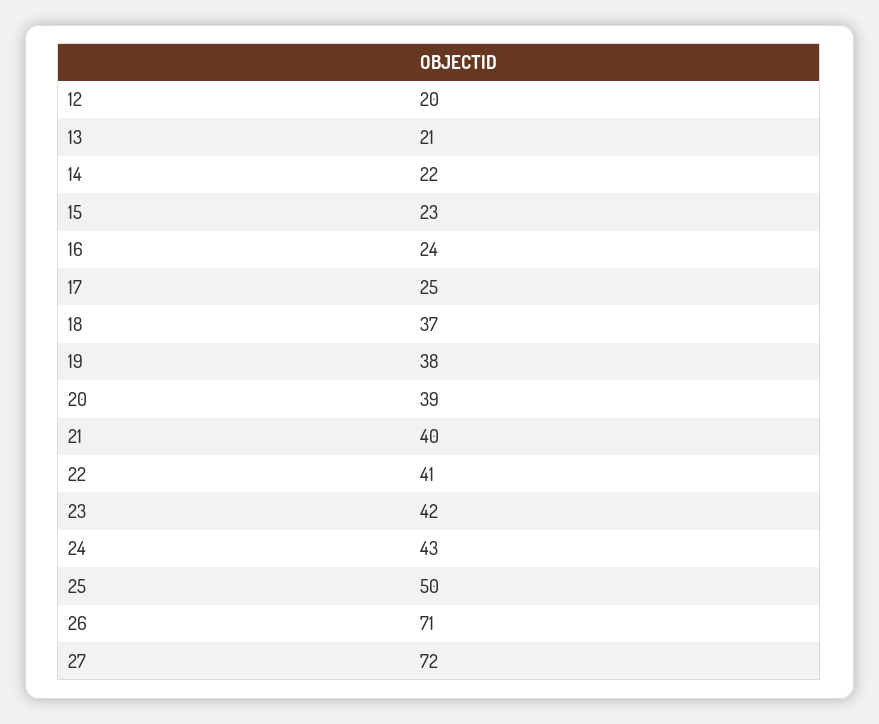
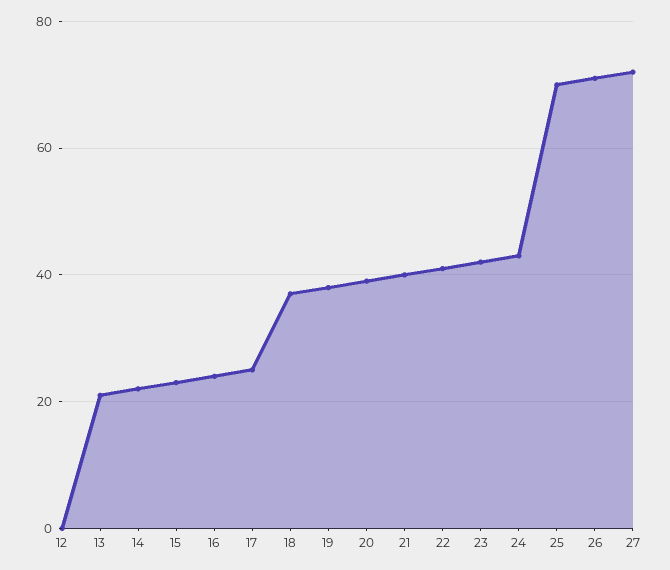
12: 20 -> 0
25: 50 -> 70

